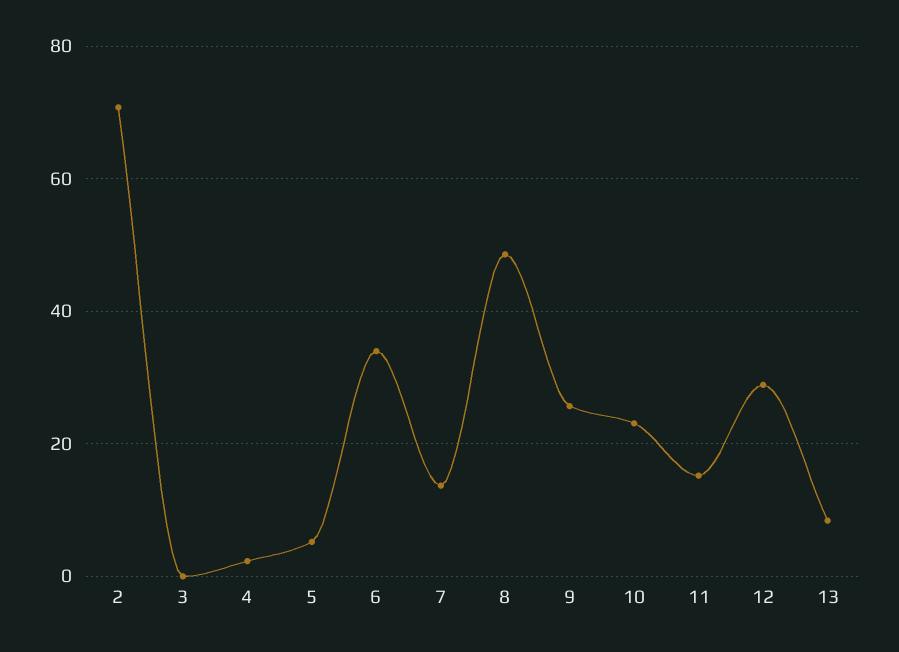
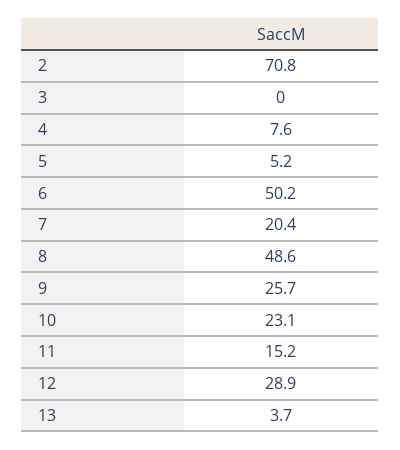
4: 2 -> 7.6
6: 34 -> 50.2
7: 14 -> 20.4
13: 8 -> 3.7

